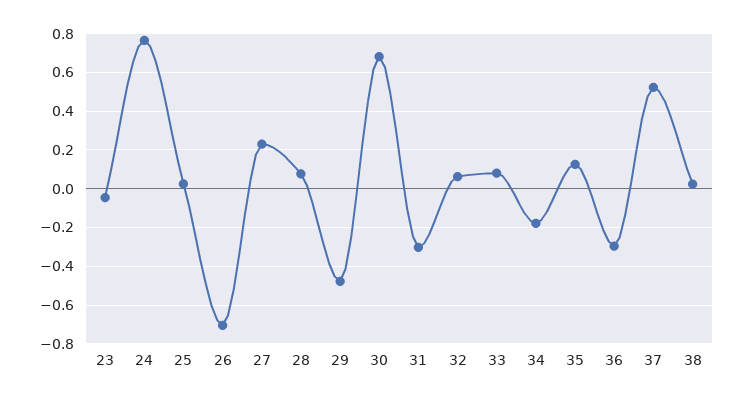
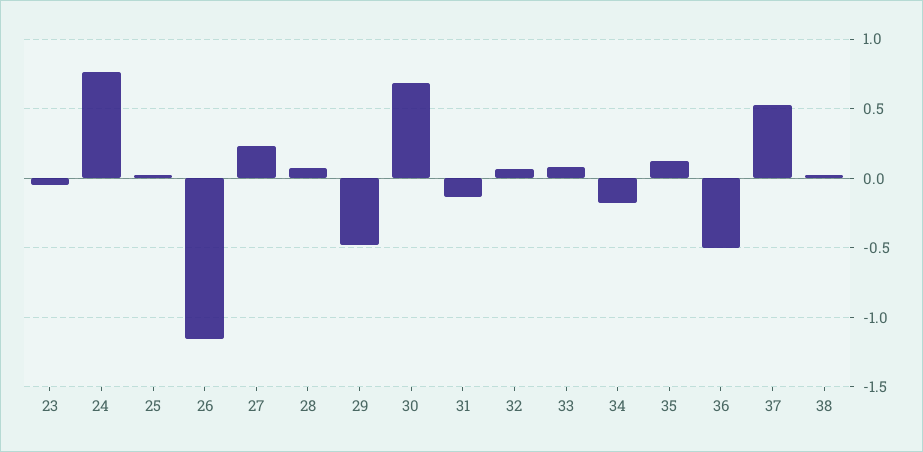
26: -0.7 -> -1.15
31: -0.3 -> -0.15
36: -0.3 -> -0.5

